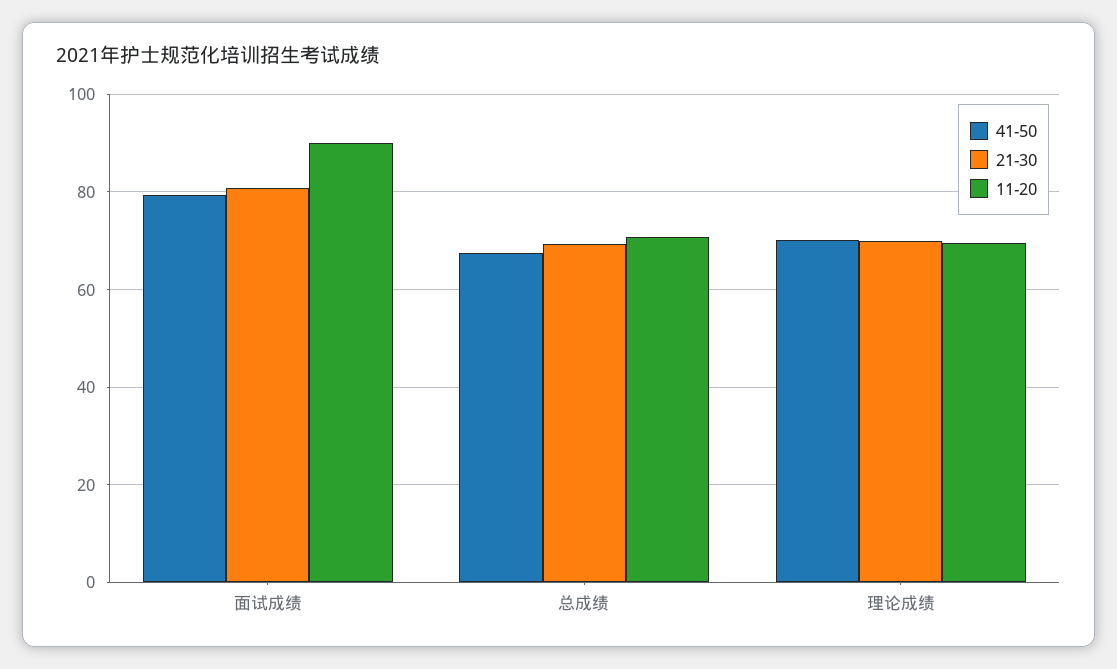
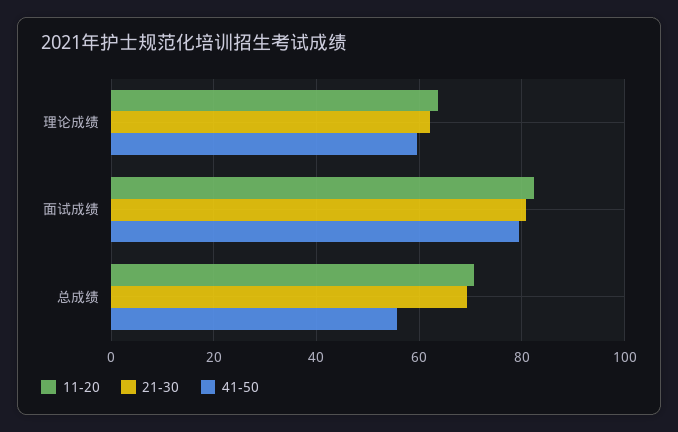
11-20, 面试成绩: 90 -> 82
41-50, 总成绩: 68 -> 56
41-50, 理论成绩: 70 -> 60
21-30, 理论成绩: 70 -> 62
11-20, 理论成绩: 70 -> 64

